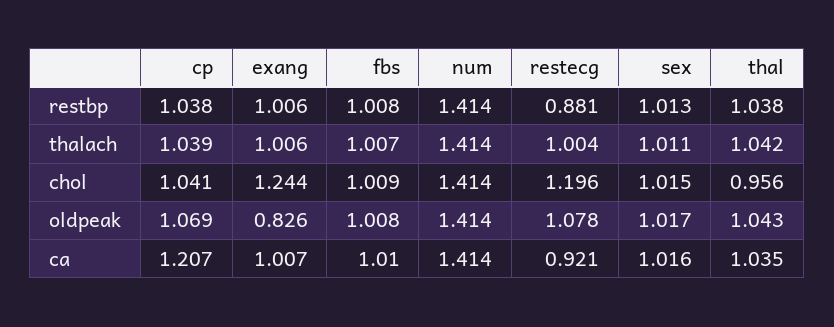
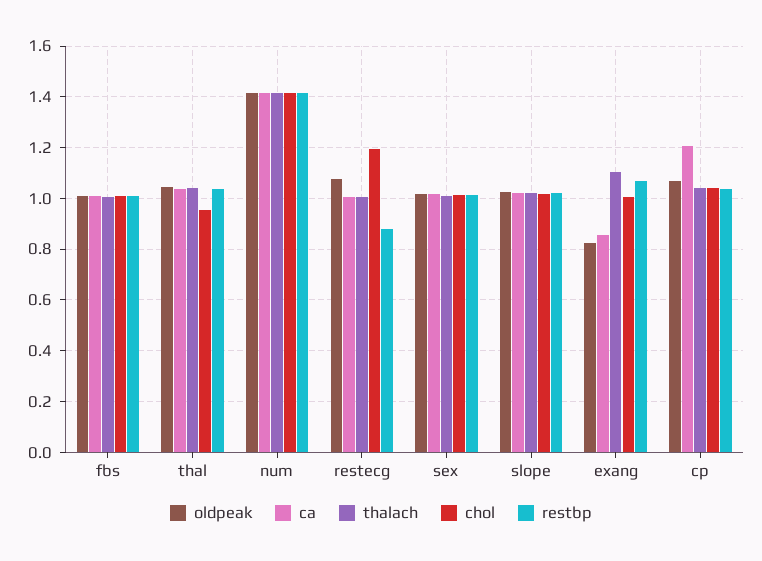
restbp, exang: 1.006 -> 1.075
thalach, exang: 1.006 -> 1.1
chol, exang: 1.244 -> 1
ca, exang: 1.007 -> 0.85
ca, restecg: 0.921 -> 1
oldpeak, slope: none -> 1.025
ca, slope: none -> 1.025
thalach, slope: none -> 1.025
chol, slope: none -> 1.025
restbp, slope: none -> 1.025

